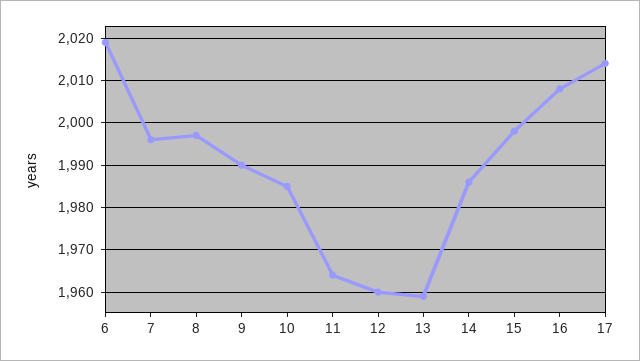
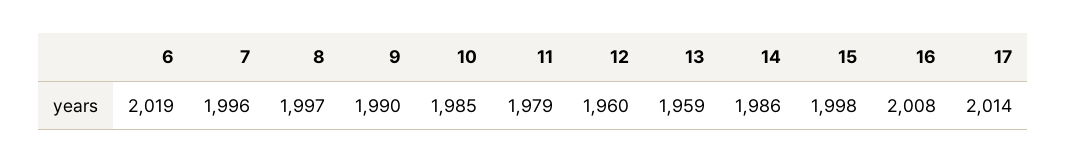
11: 1965 -> 1979

